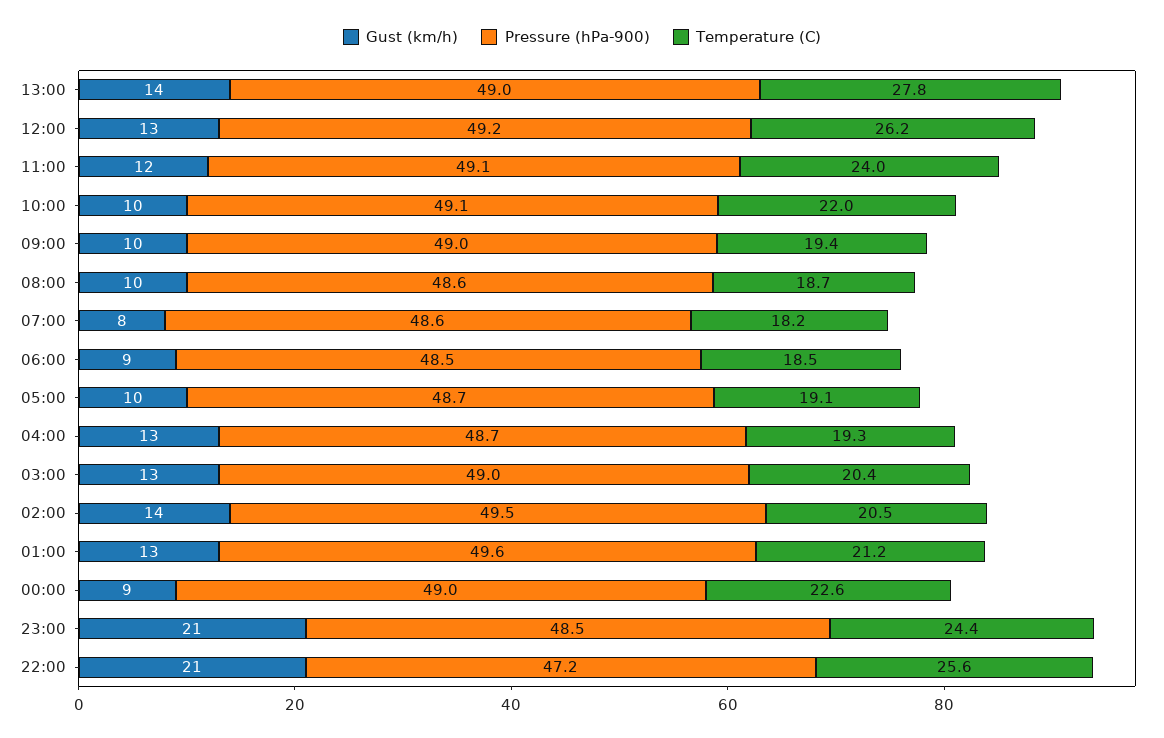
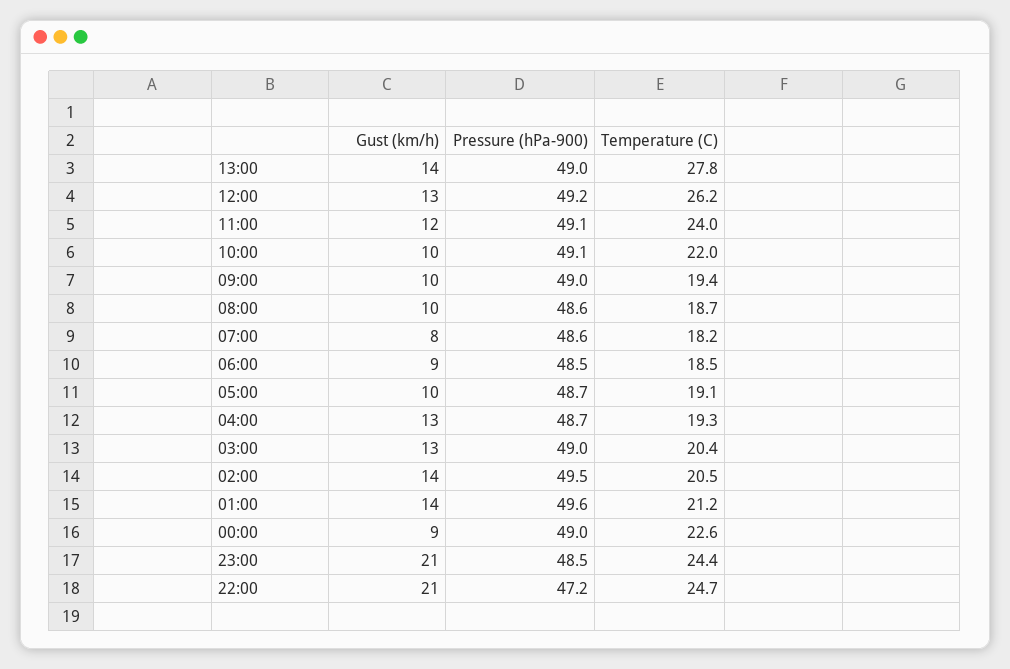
Gust (km/h), 01:00: 13 -> 14
Temperature (C), 22:00: 25.6 -> 24.7

